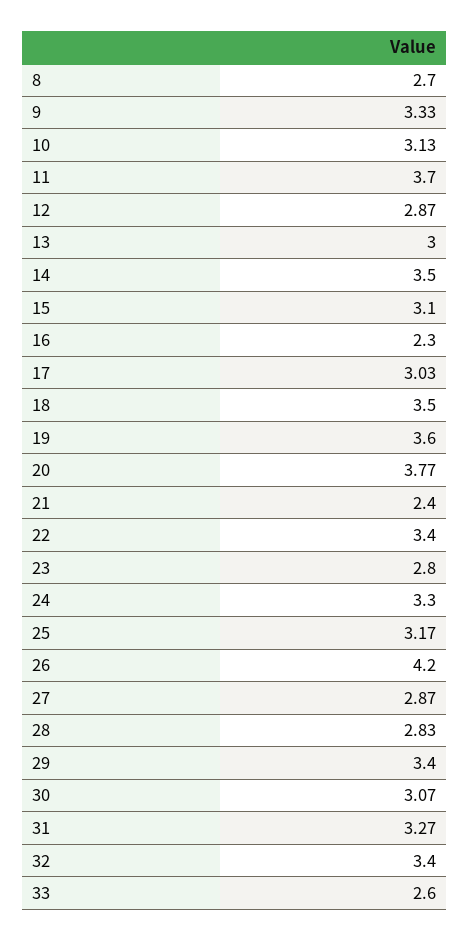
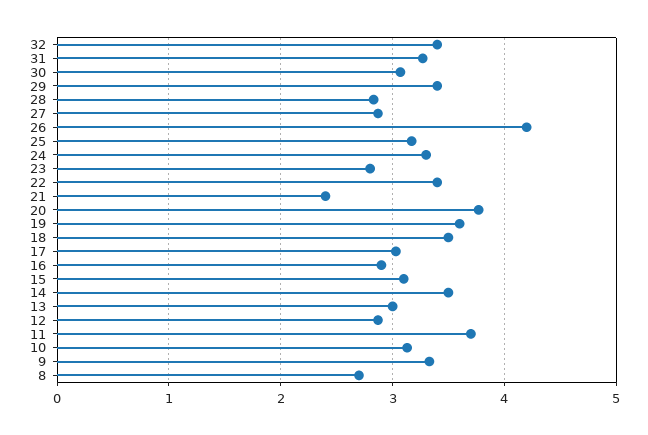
16: 2.3 -> 2.9
33: 2.6 -> none

